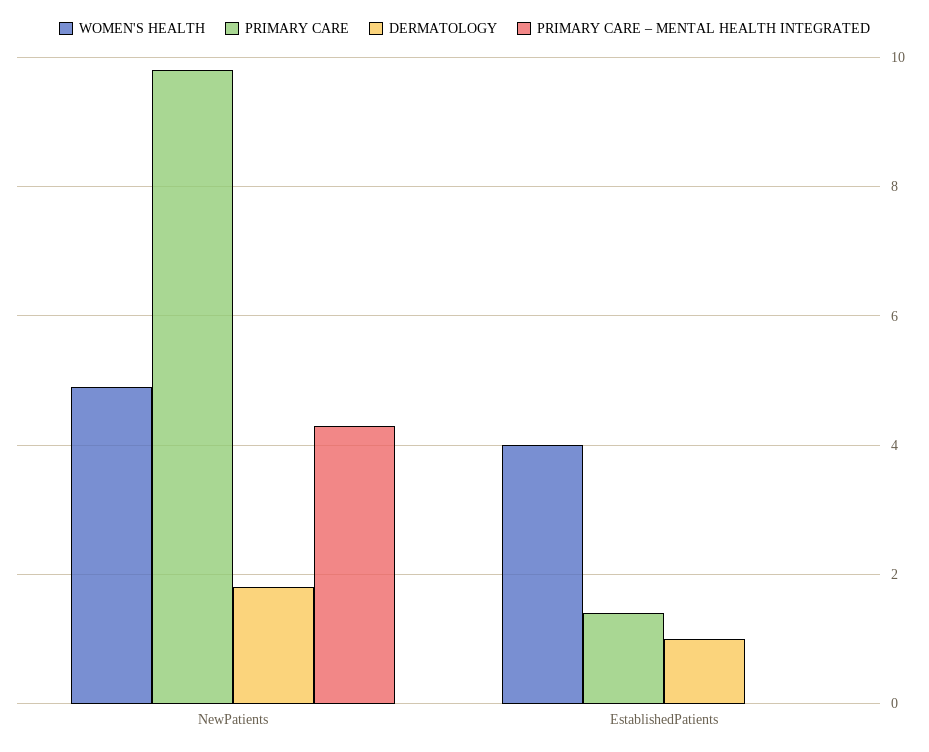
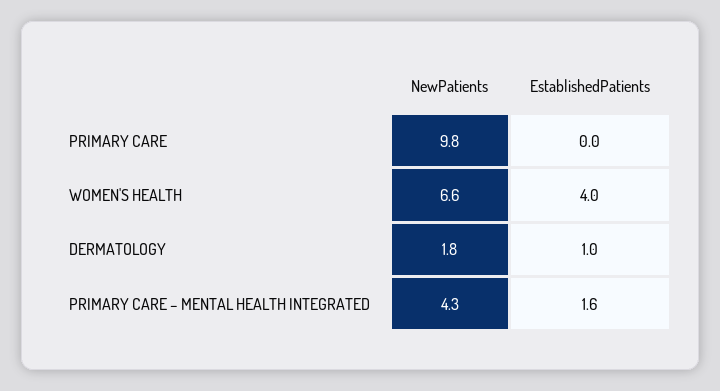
WOMEN'S HEALTH, NewPatients: 5 -> 6.6
PRIMARY CARE, EstablishedPatients: 1.5 -> 0
PRIMARY CARE – MENTAL HEALTH INTEGRATED, EstablishedPatients: 0 -> 1.6

